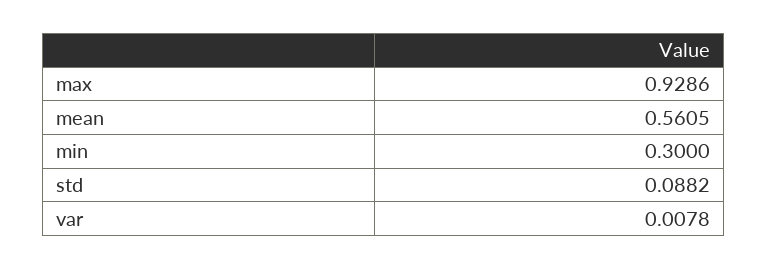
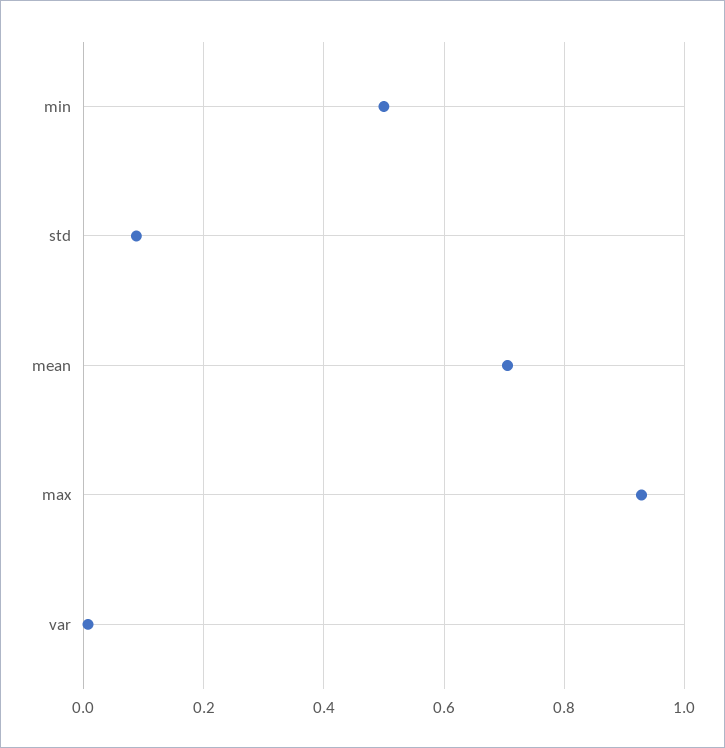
mean: 0.5605 -> 0.7
min: 0.3 -> 0.5

